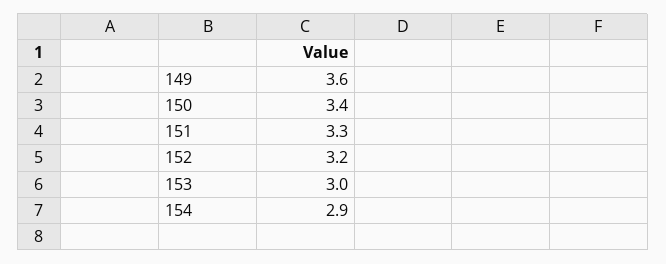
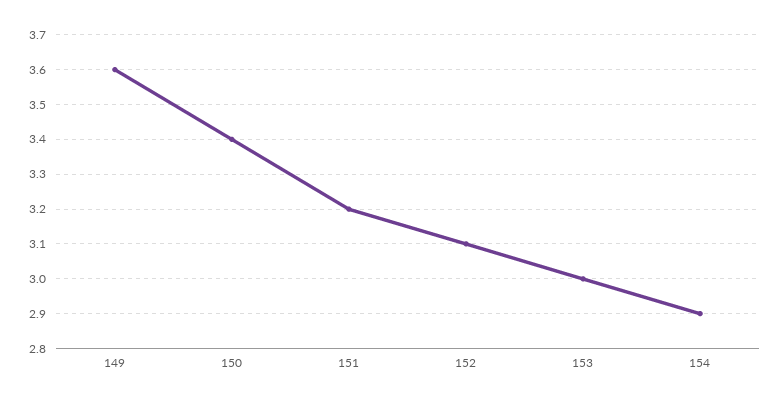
151: 3.3 -> 3.2
152: 3.2 -> 3.1

